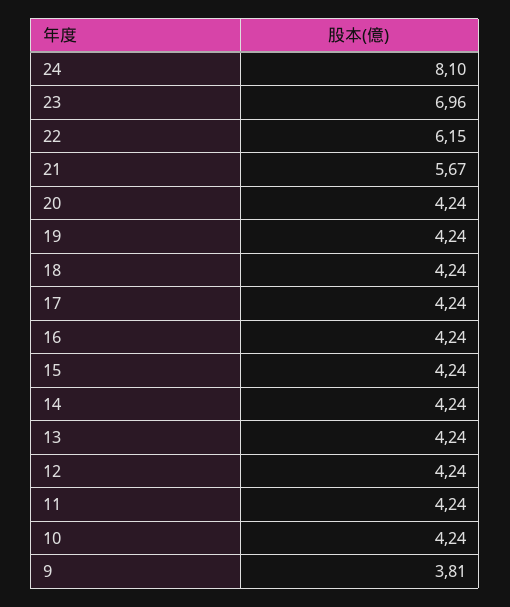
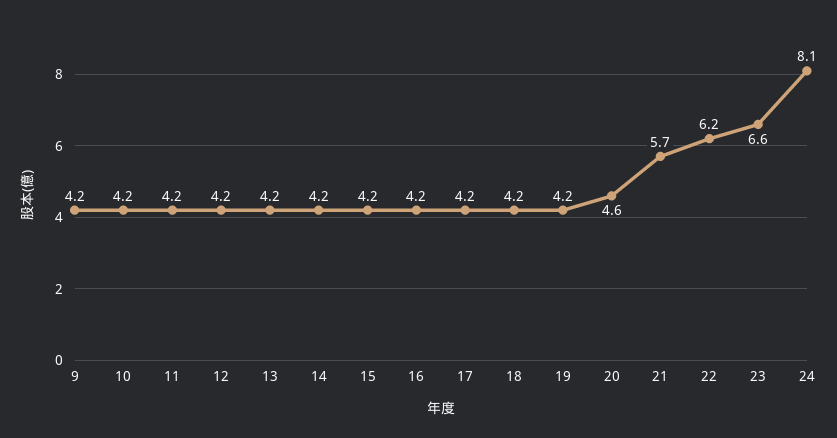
23: 6.96 -> 6.6
20: 4.24 -> 4.6
9: 3.81 -> 4.2

